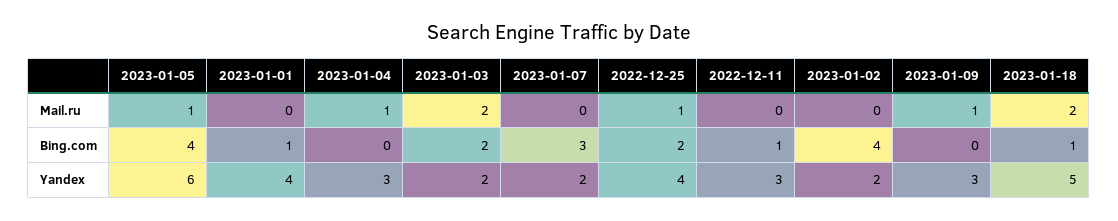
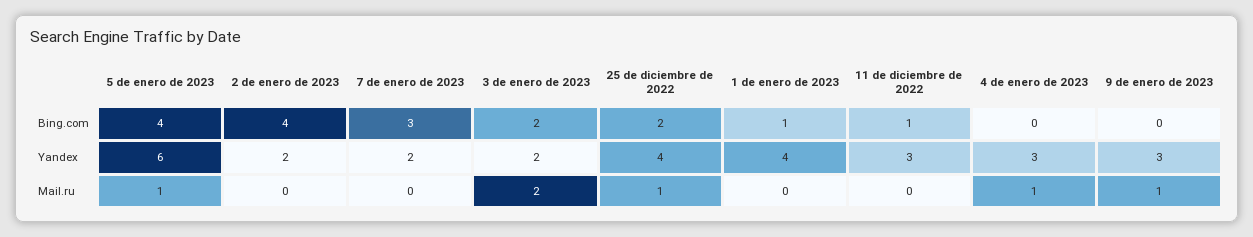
2023-01-18, Mail.ru: 2 -> none
2023-01-18, Bing.com: 1 -> none
2023-01-18, Yandex: 5 -> none

